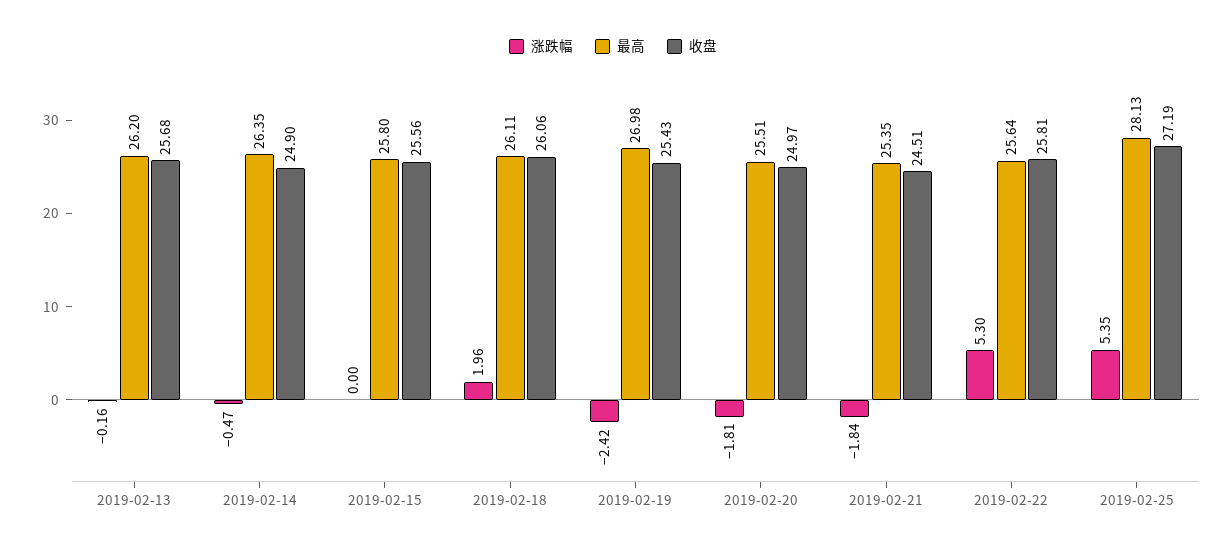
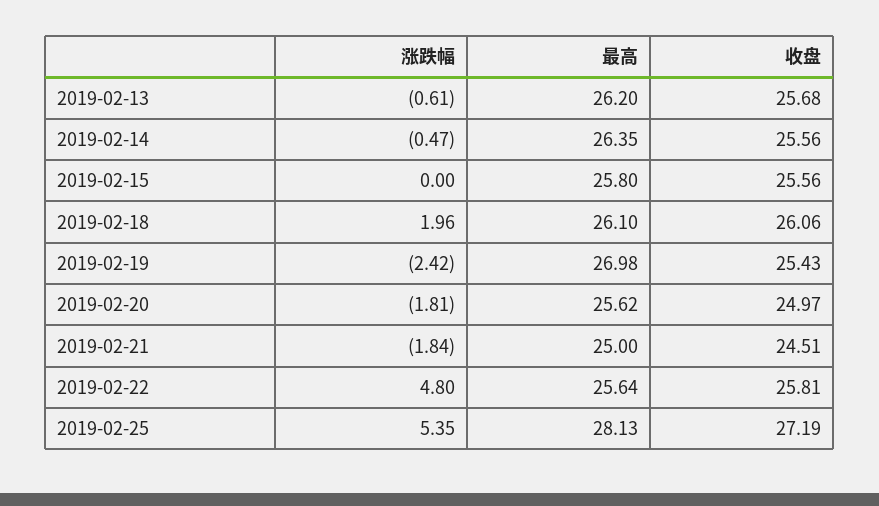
涨跌幅, 2019-02-13: -0.16 -> -0.61
收盘, 2019-02-14: 24.9 -> 25.56
最高, 2019-02-18: 26.11 -> 26.1
最高, 2019-02-20: 25.51 -> 25.62
最高, 2019-02-21: 25.35 -> 25
涨跌幅, 2019-02-22: 5.3 -> 4.8

